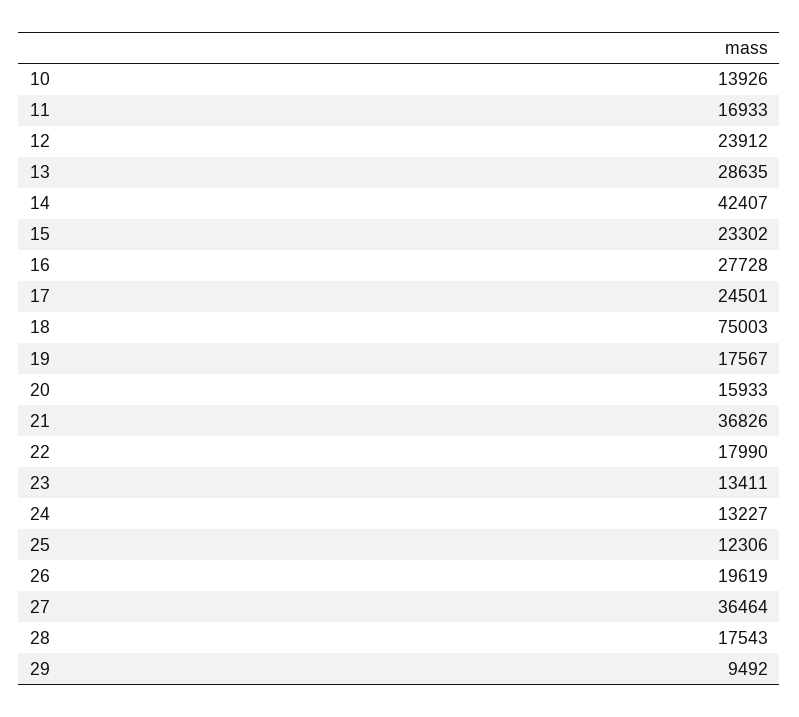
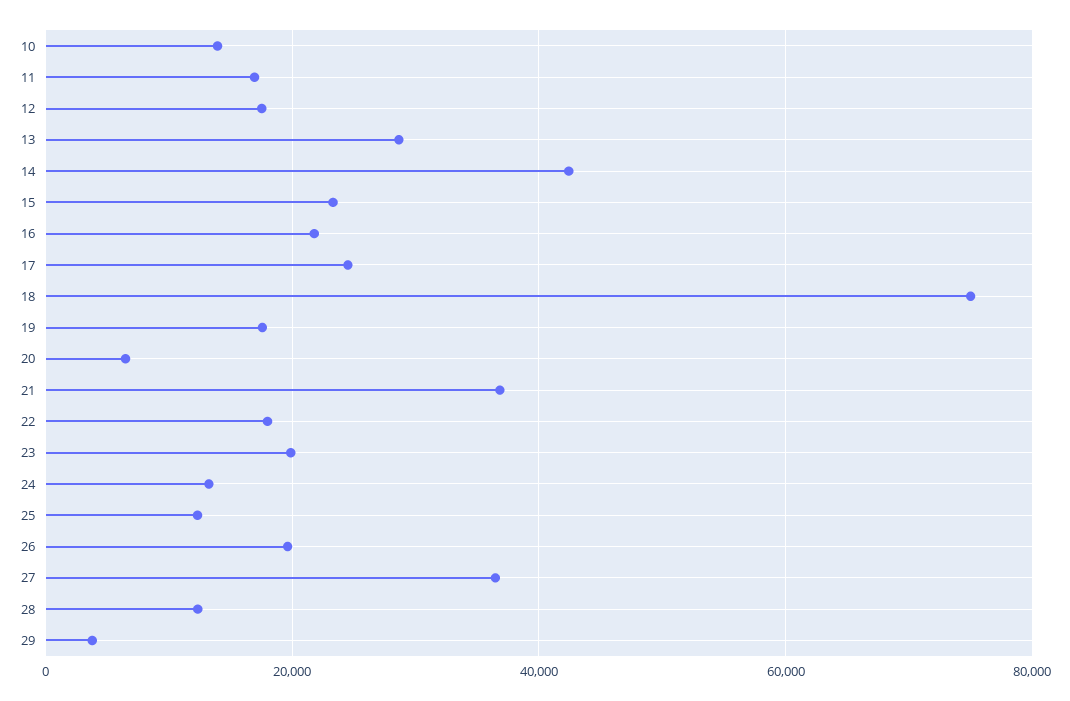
12: 23912 -> 18000
16: 27728 -> 22000
20: 15933 -> 6000
23: 13411 -> 20000
28: 17543 -> 12000
29: 9492 -> 4000

